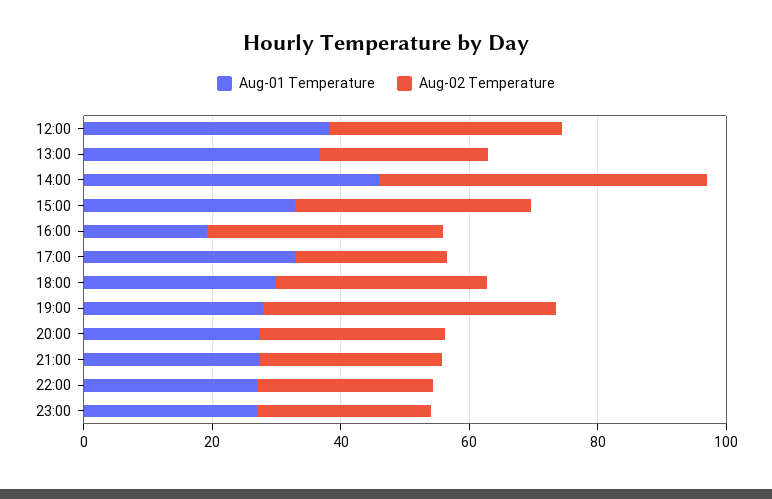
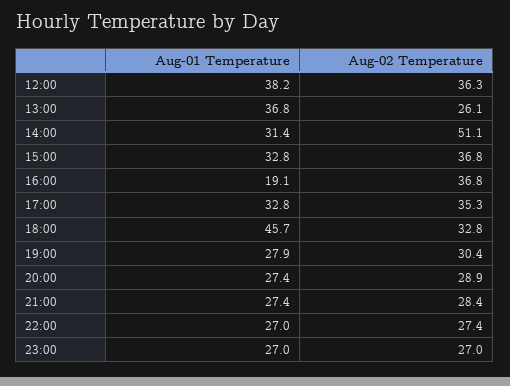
Aug-01 Temperature, 14:00: 45 -> 31.4
Aug-02 Temperature, 17:00: 25 -> 35.3
Aug-01 Temperature, 18:00: 30 -> 45.7
Aug-02 Temperature, 19:00: 45 -> 30.4

